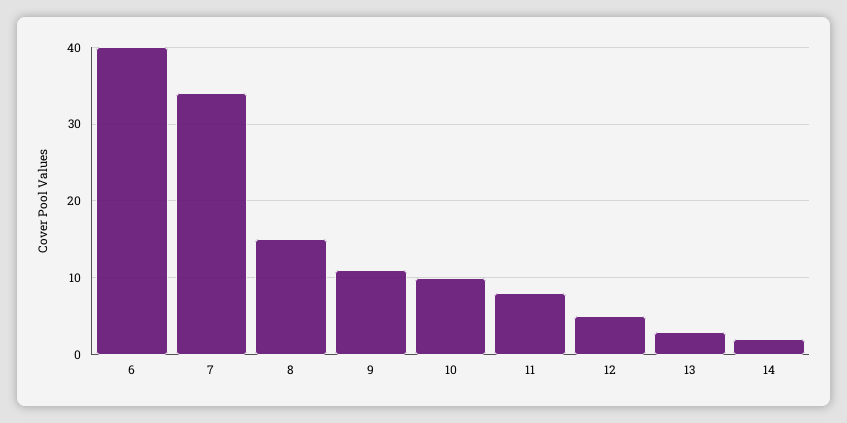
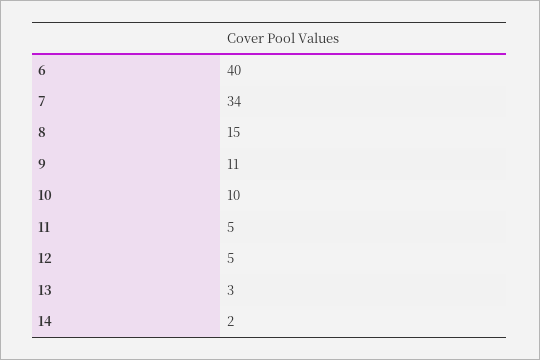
11: 8 -> 5

